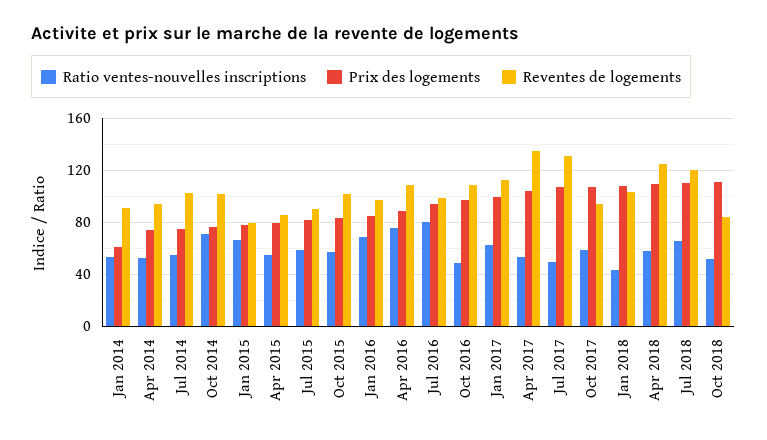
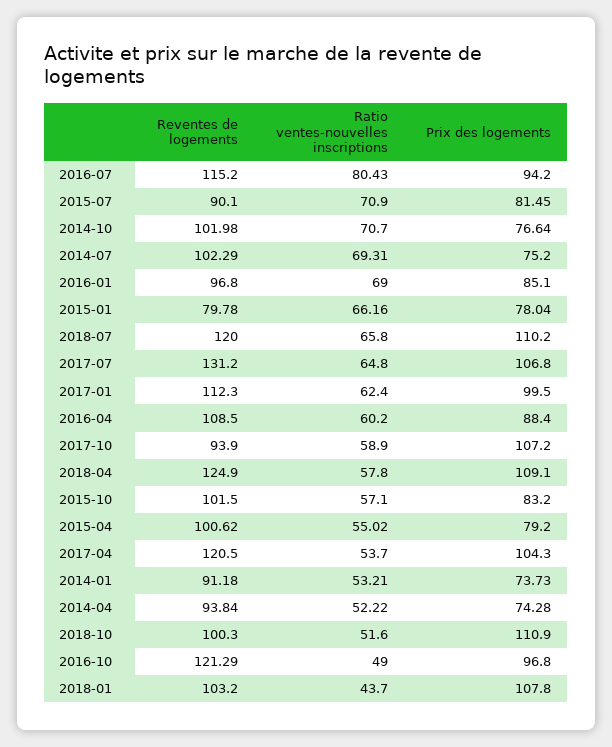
Prix des logements, Jan 2014: 60 -> 73.73
Ratio ventes-nouvelles inscriptions, Jul 2014: 55 -> 69.31
Reventes de logements, Apr 2015: 85 -> 100.62
Ratio ventes-nouvelles inscriptions, Jul 2015: 60 -> 70.9
Ratio ventes-nouvelles inscriptions, Apr 2016: 75 -> 60.2
Reventes de logements, Jul 2016: 100 -> 115.2
Reventes de logements, Oct 2016: 110 -> 121.29
Reventes de logements, Apr 2017: 135 -> 120.5
Ratio ventes-nouvelles inscriptions, Jul 2017: 50 -> 64.8
Reventes de logements, Oct 2018: 85 -> 100.3

